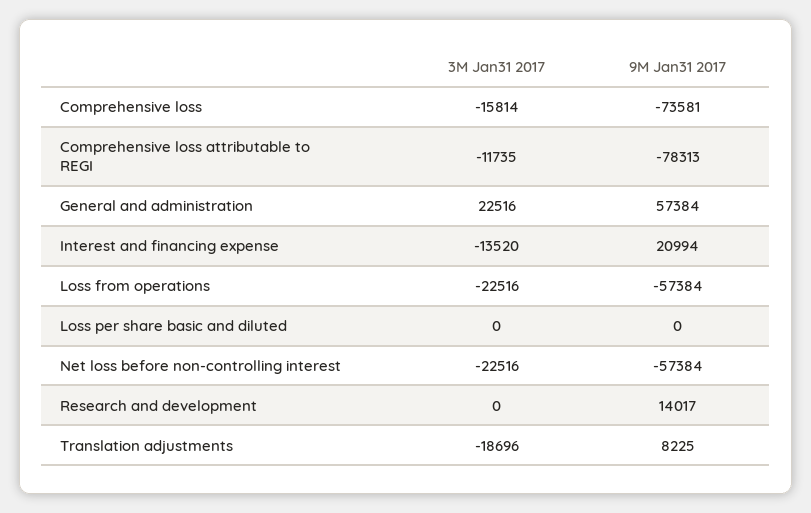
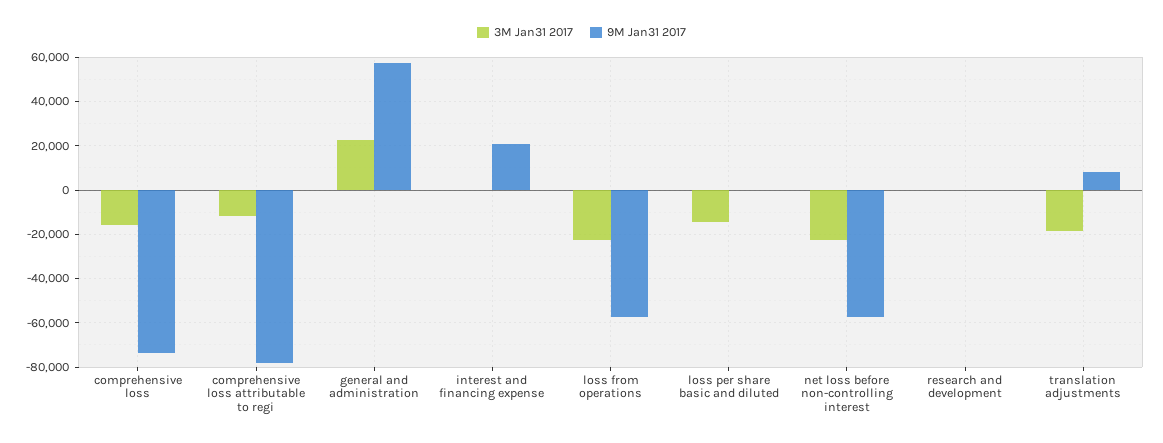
3M Jan31 2017, Interest and financing expense: -13520 -> 0
3M Jan31 2017, Loss per share basic and diluted: 0 -> -15000
9M Jan31 2017, Research and development: 14017 -> 0

